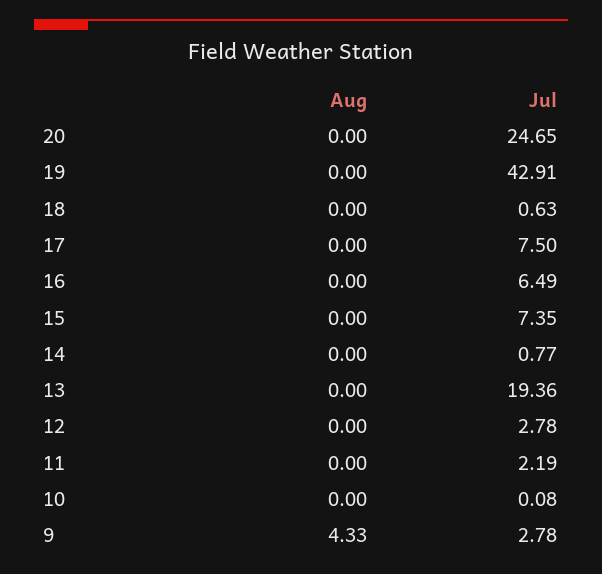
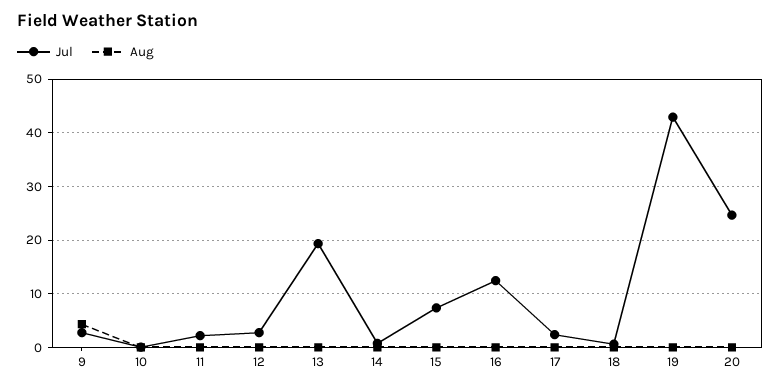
Jul, 17: 7.5 -> 2
Jul, 16: 6.49 -> 12

